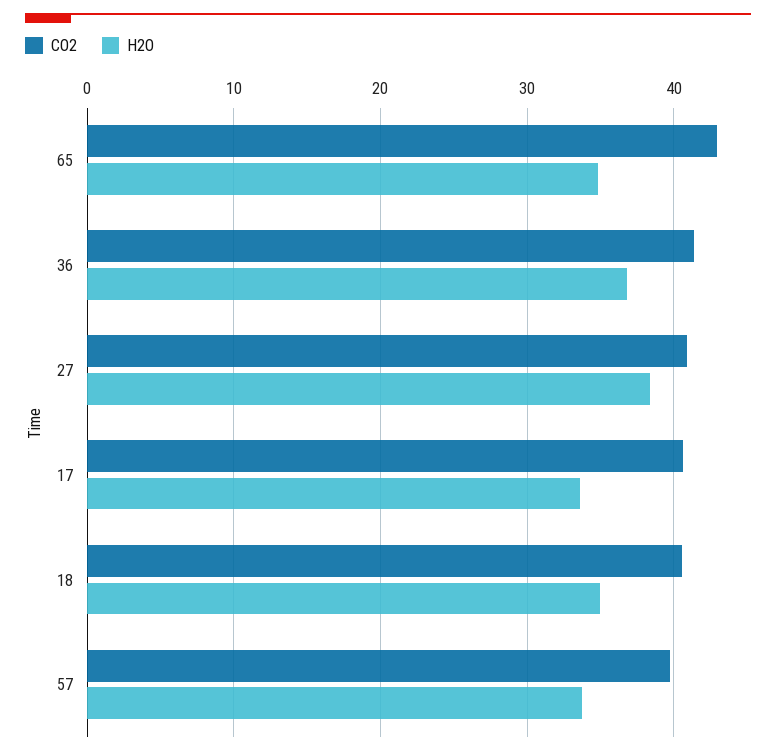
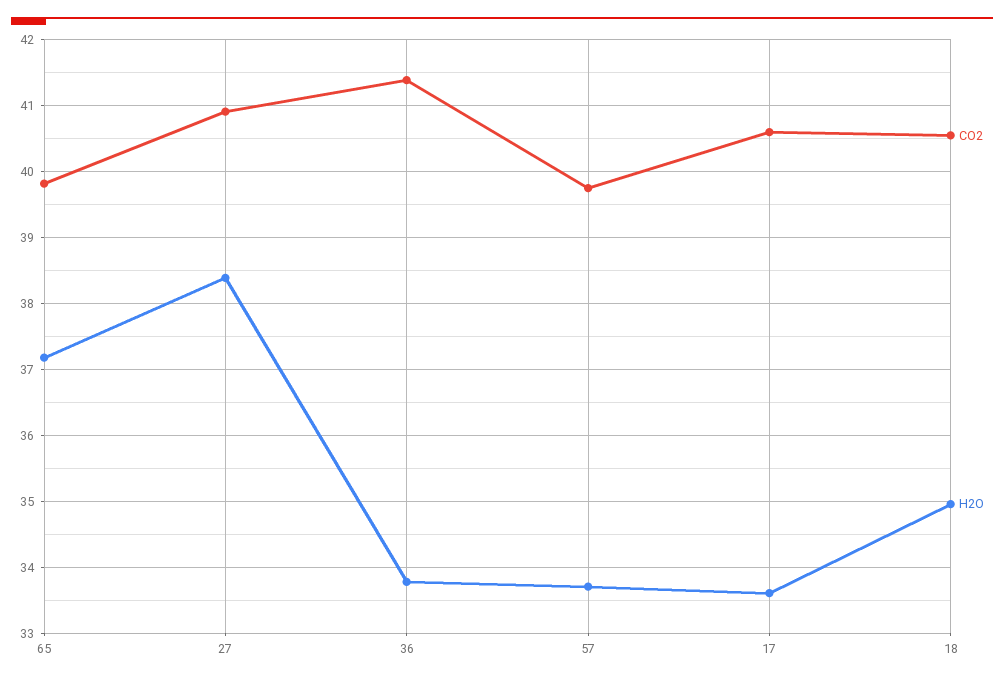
CO2, 65: 43 -> 39.8
H2O, 65: 35 -> 37.2
H2O, 36: 37 -> 33.8

